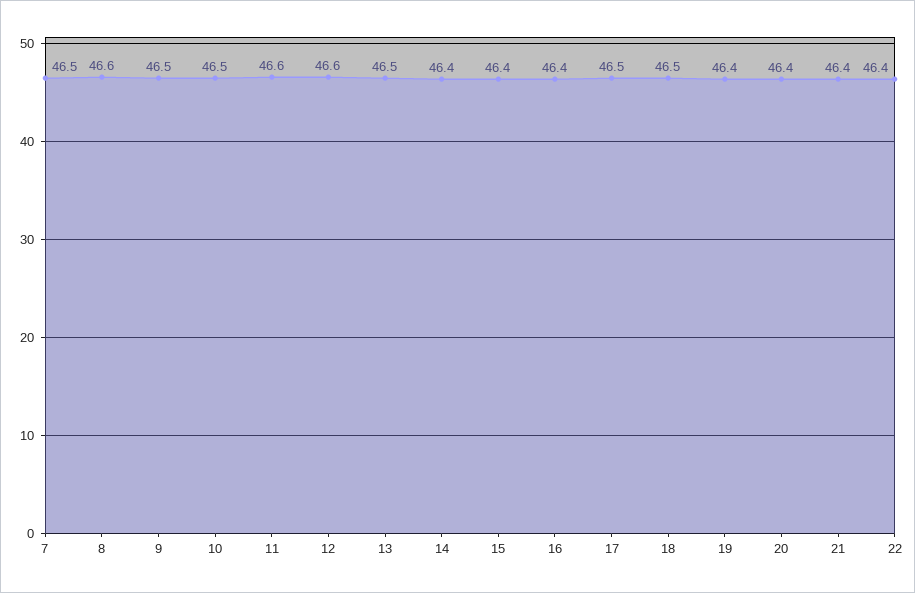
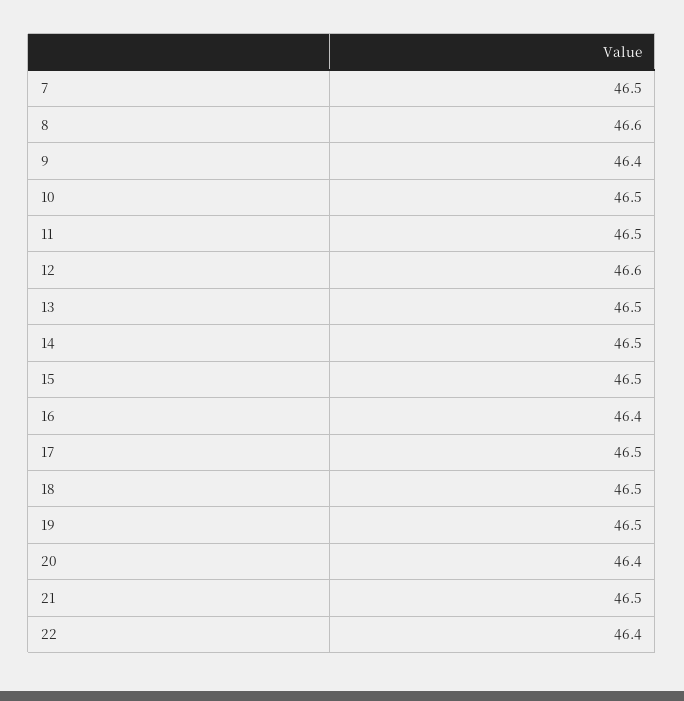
9: 46.5 -> 46.4
11: 46.6 -> 46.5
14: 46.4 -> 46.5
15: 46.4 -> 46.5
19: 46.4 -> 46.5
21: 46.4 -> 46.5

